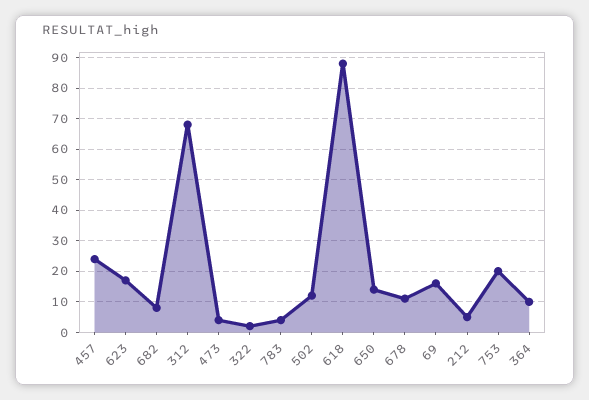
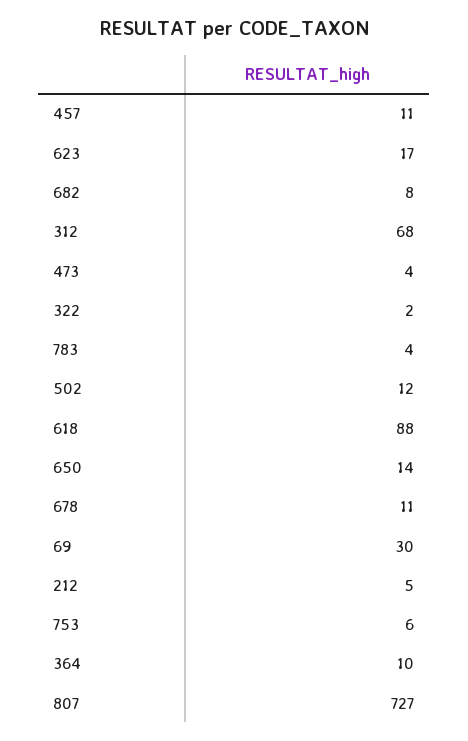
457: 25 -> 11
69: 15 -> 30
753: 20 -> 6
807: none -> 727

